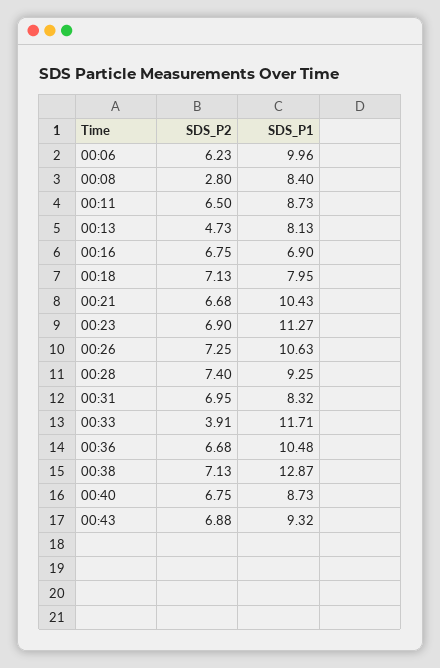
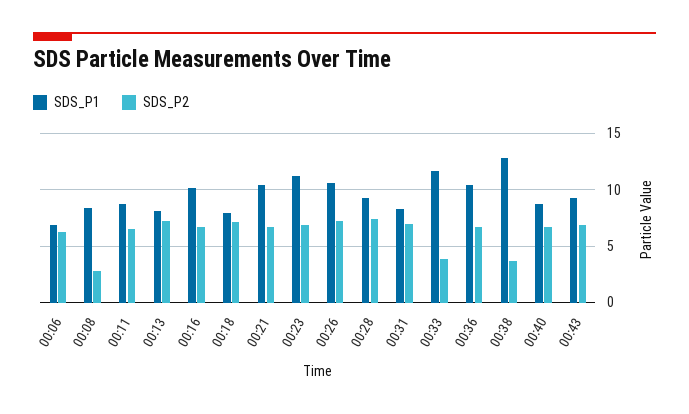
SDS_P1, 00:06: 9.96 -> 7
SDS_P2, 00:13: 4.73 -> 7
SDS_P1, 00:16: 6.9 -> 10
SDS_P2, 00:38: 7.13 -> 4

